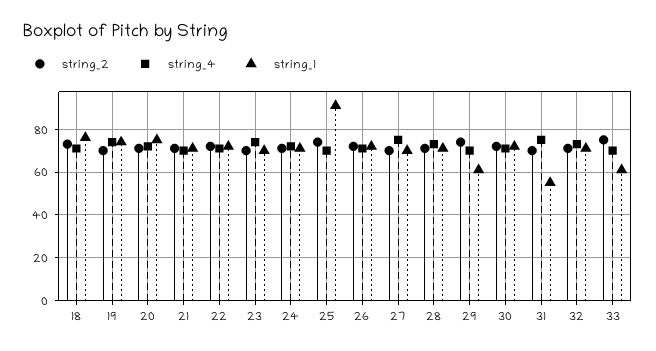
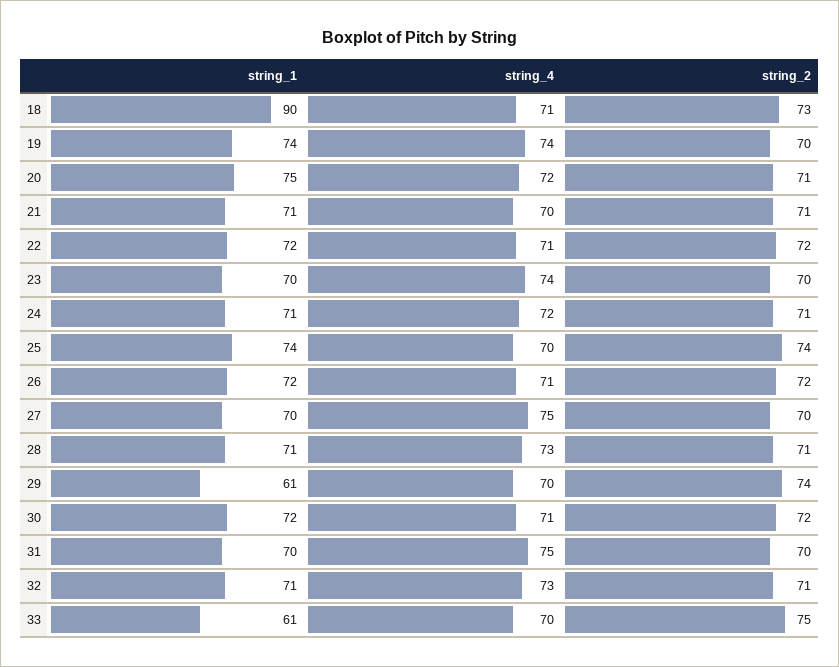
string_1, 18: 75 -> 90
string_1, 25: 90 -> 74
string_1, 31: 55 -> 70

